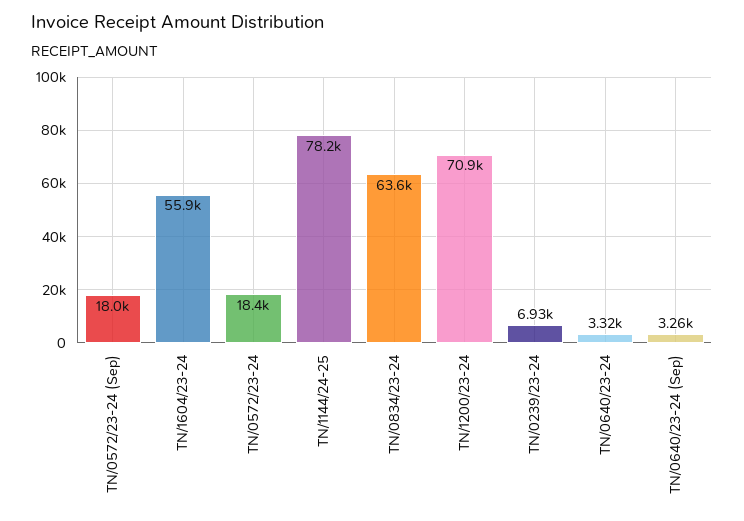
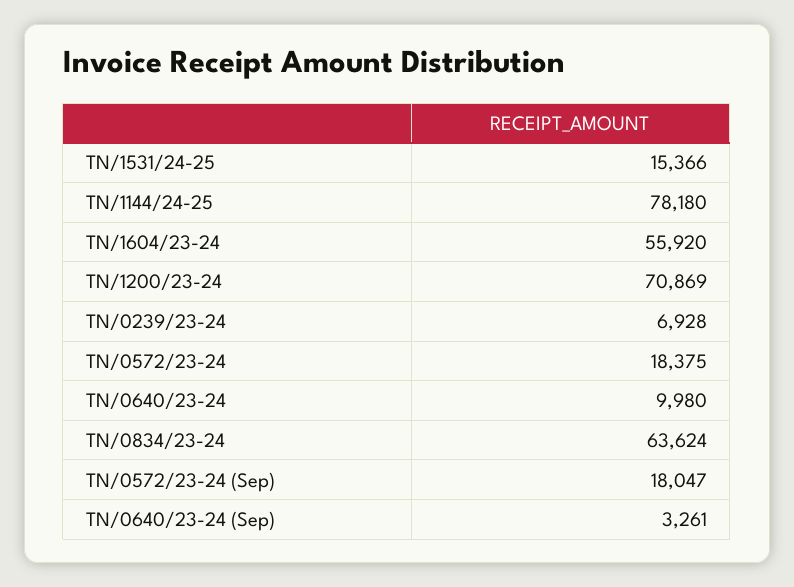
TN/0640/23-24: 3320 -> 9980
TN/1531/24-25: none -> 15366

